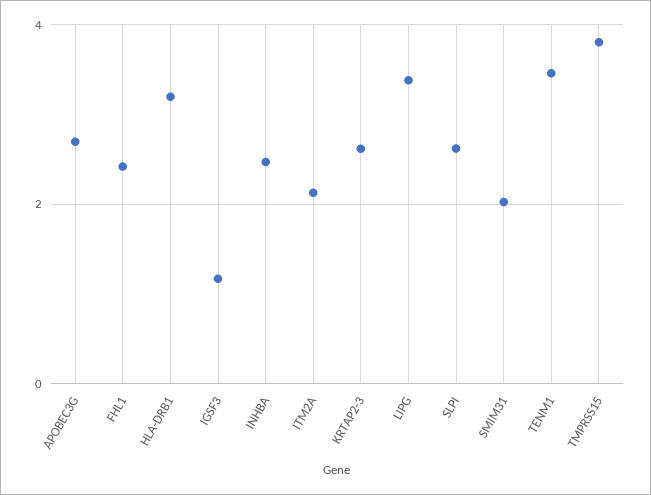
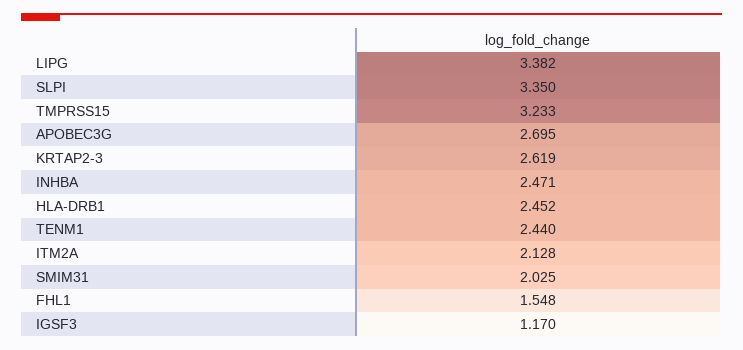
FHL1: 2.4 -> 1.548
HLA-DRB1: 3.2 -> 2.452
SLPI: 2.6 -> 3.35
TENM1: 3.4 -> 2.44
TMPRSS15: 3.8 -> 3.233

